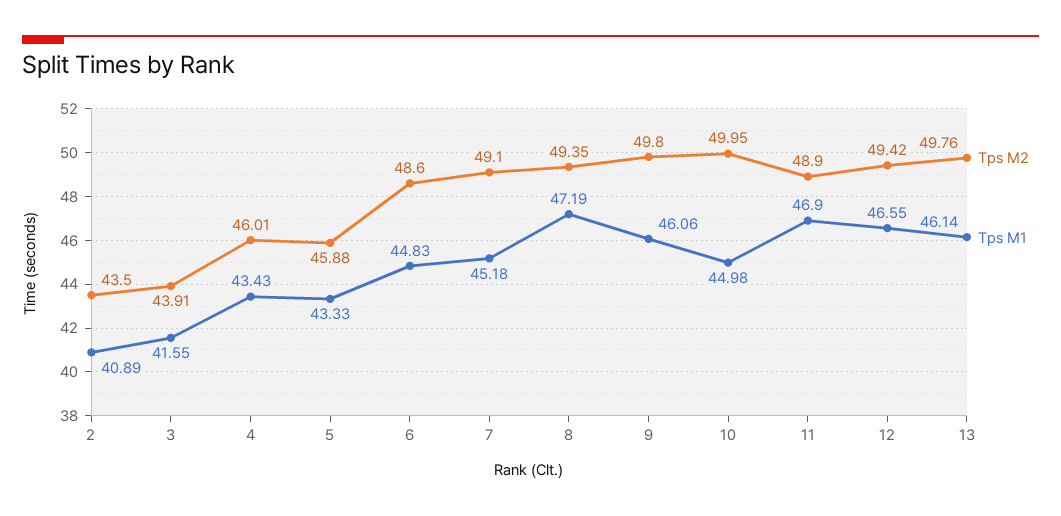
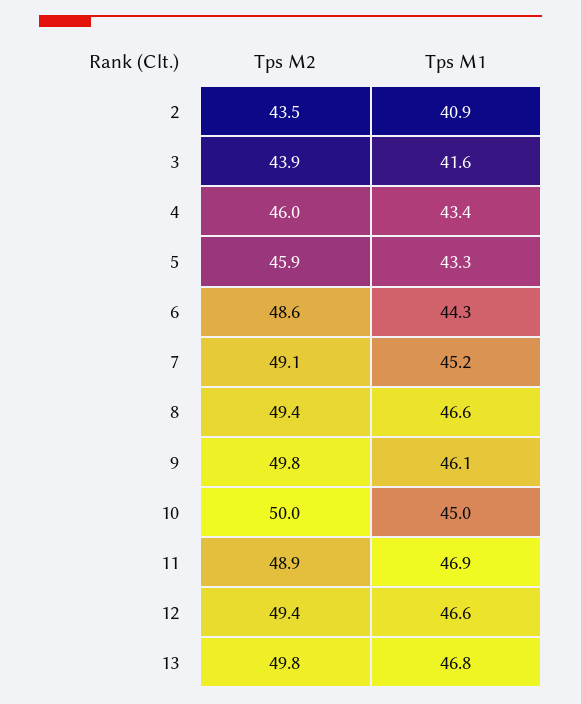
Tps M1, 6: 44.83 -> 44.3
Tps M1, 8: 47.19 -> 46.6
Tps M1, 13: 46.14 -> 46.8

